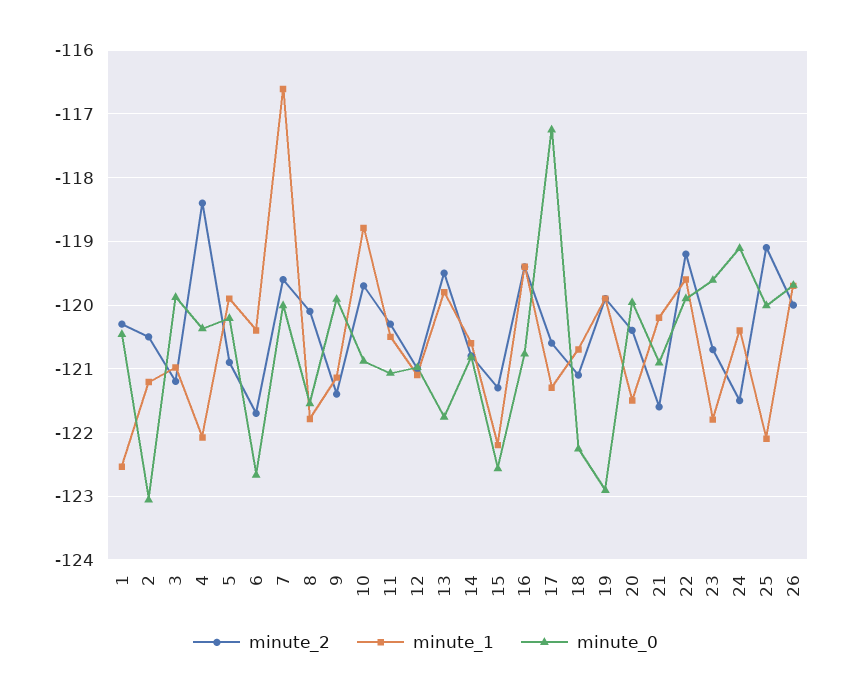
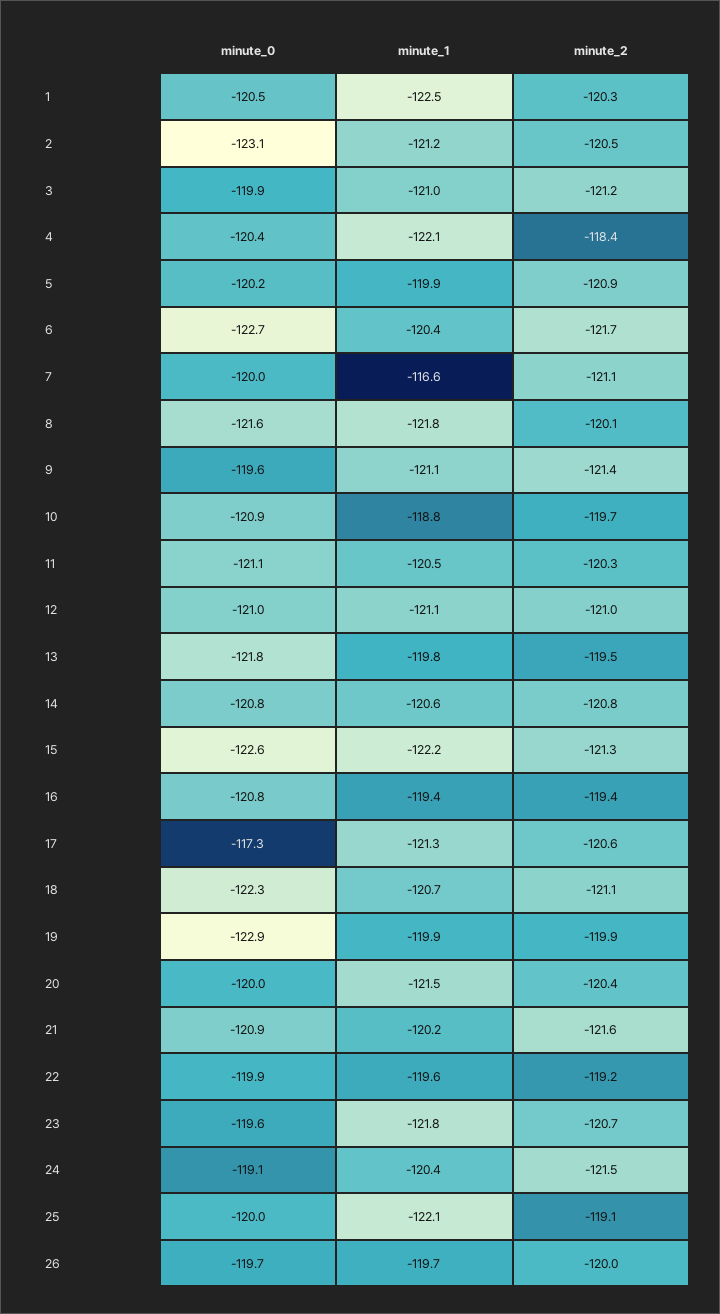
minute_2, 7: -119.6 -> -121.1
minute_0, 9: -119.9 -> -119.6

